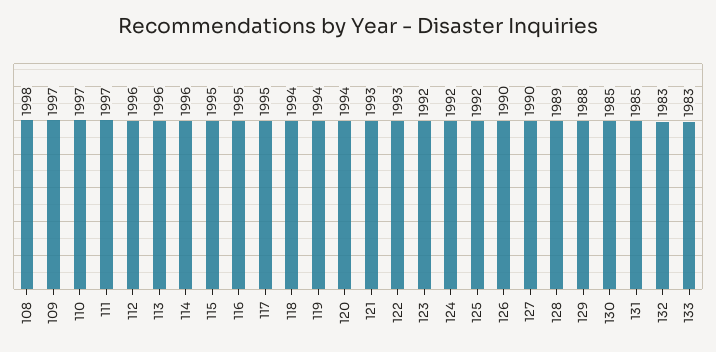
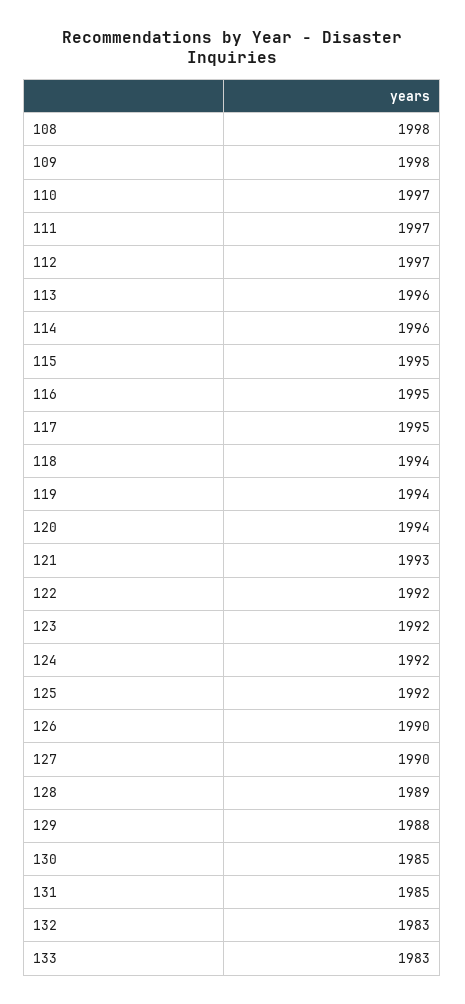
109: 1997 -> 1998
112: 1996 -> 1997
122: 1993 -> 1992

